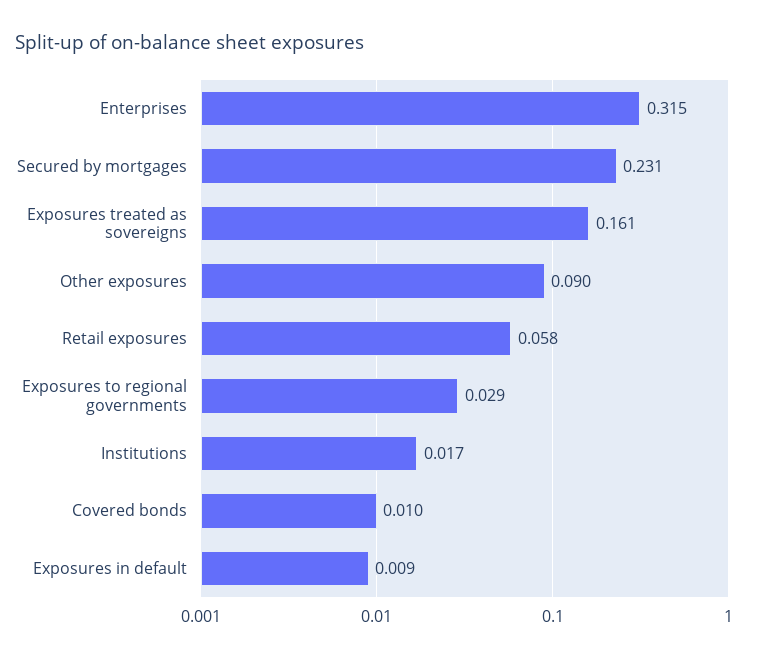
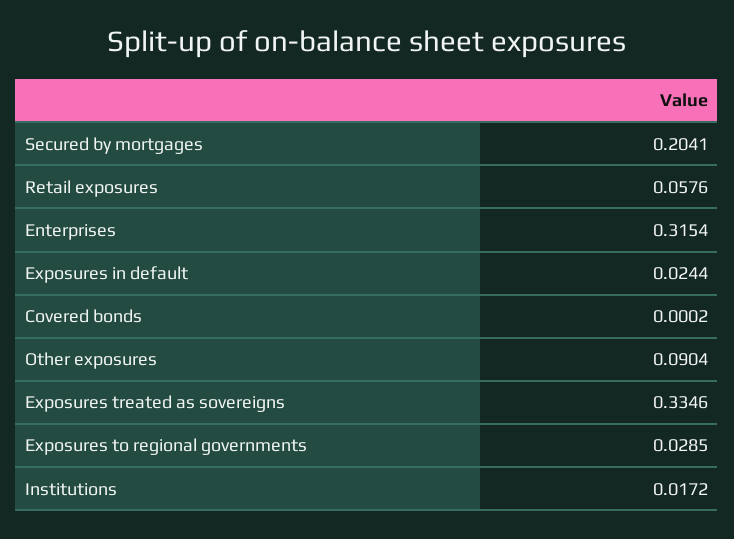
Secured by mortgages: 0.231 -> 0.2041
Exposures treated as sovereigns: 0.161 -> 0.3346
Covered bonds: 0.01 -> 0.0002
Exposures in default: 0.009 -> 0.0244

